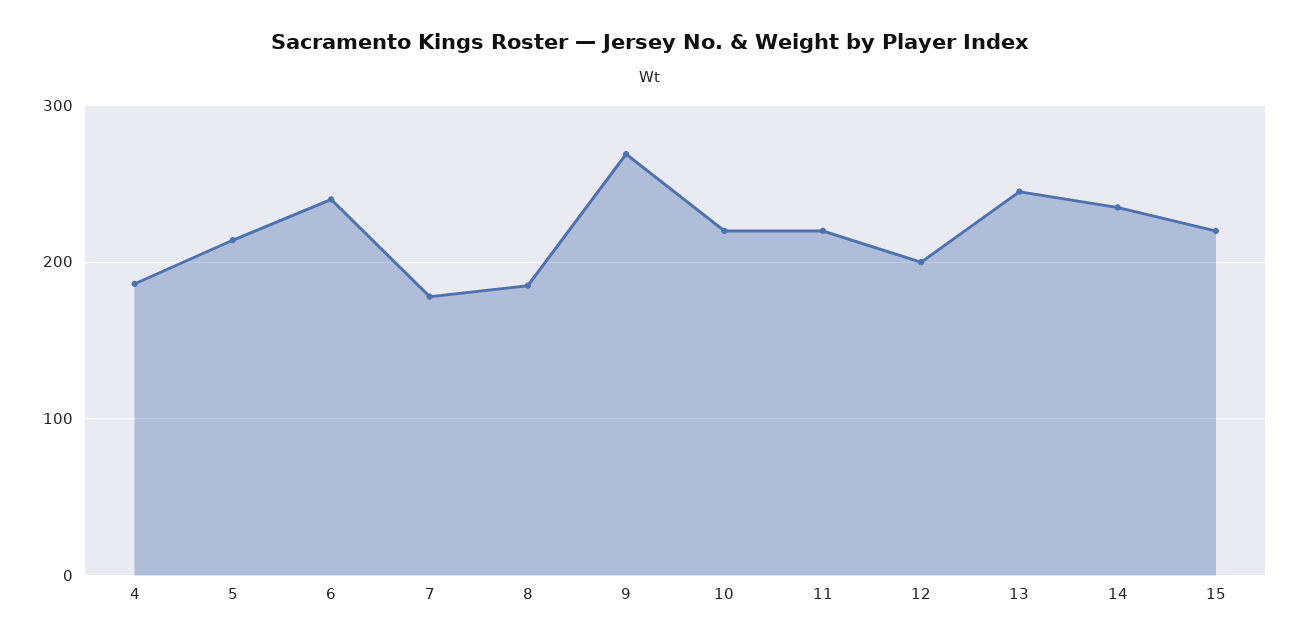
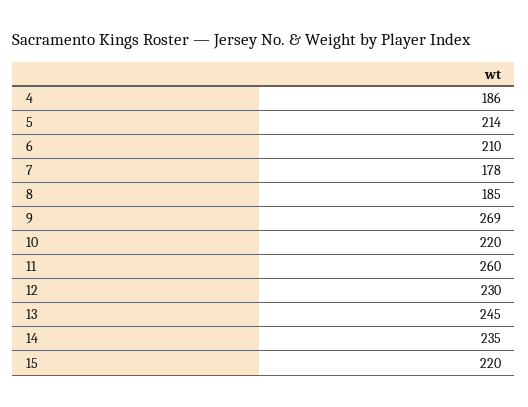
6: 240 -> 210
11: 220 -> 260
12: 200 -> 230

